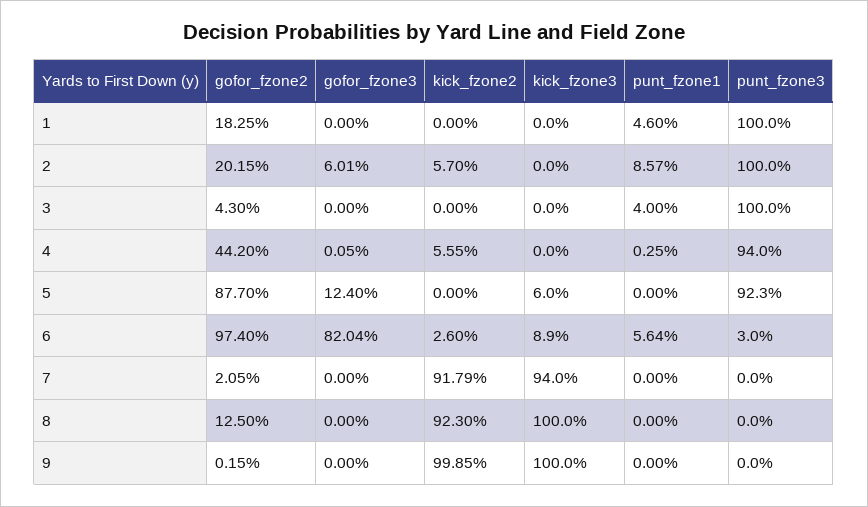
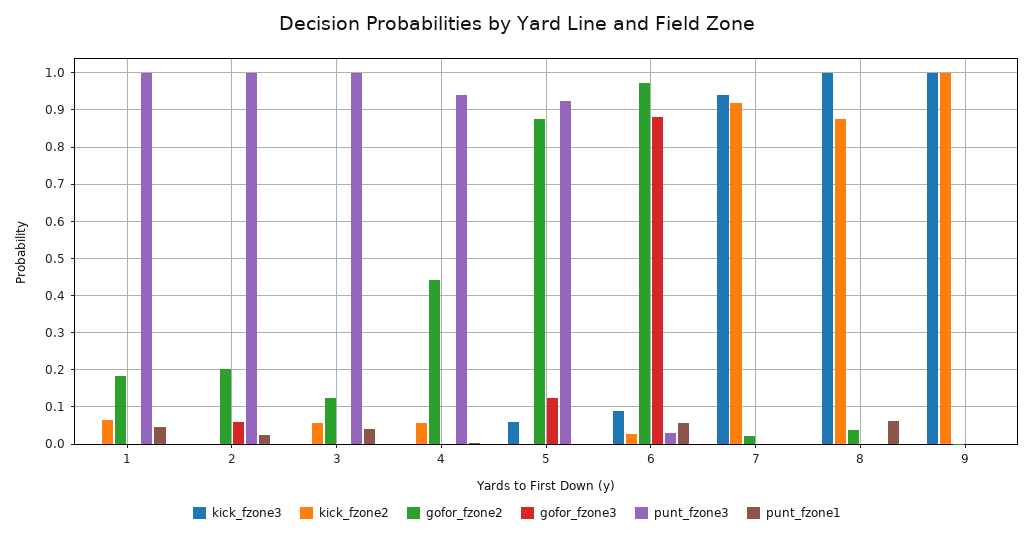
kick_fzone2, 1: 0 -> 0.06
kick_fzone2, 2: 0.057 -> 0
punt_fzone1, 2: 0.0857 -> 0.02
gofor_fzone2, 3: 0.043 -> 0.12
kick_fzone2, 3: 0 -> 0.06
gofor_fzone3, 6: 0.8204 -> 0.88
gofor_fzone2, 8: 0.125 -> 0.04
kick_fzone2, 8: 0.923 -> 0.88
punt_fzone1, 8: 0 -> 0.06

